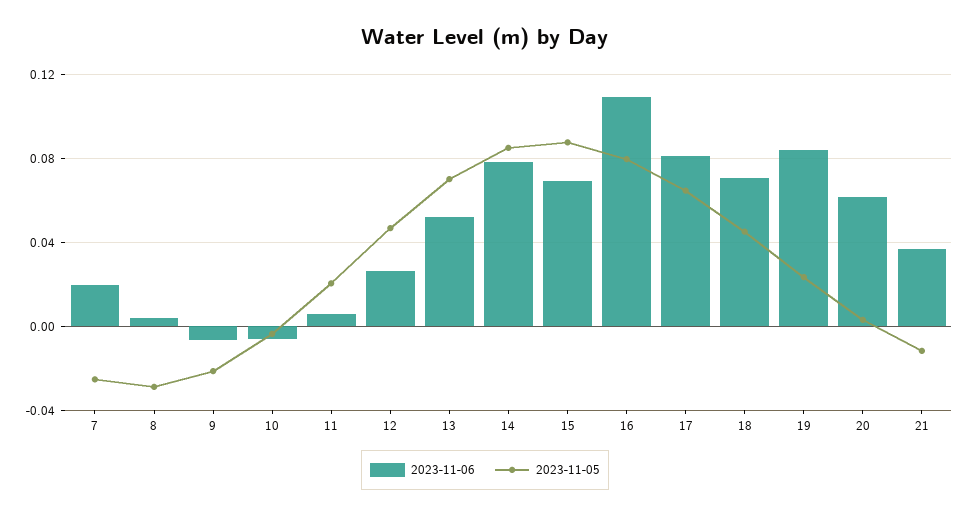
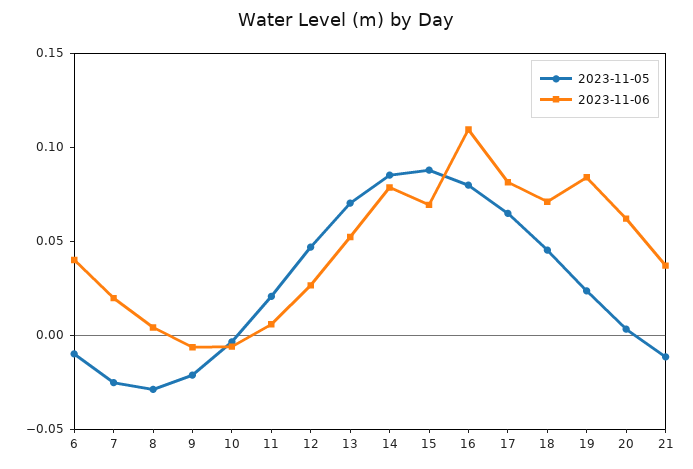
2023-11-05, 6: none -> -0.01
2023-11-06, 6: none -> 0.04

